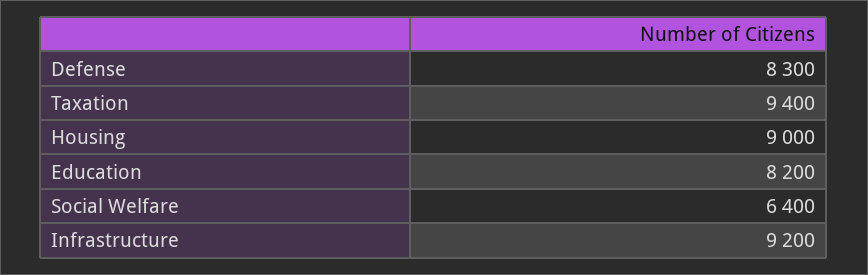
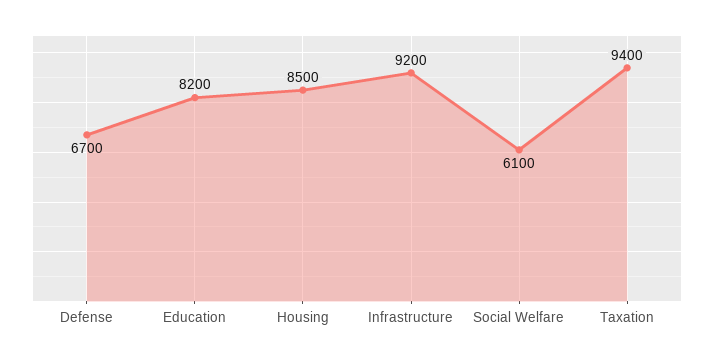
Defense: 8300 -> 6700
Housing: 9000 -> 8500
Social Welfare: 6400 -> 6100

